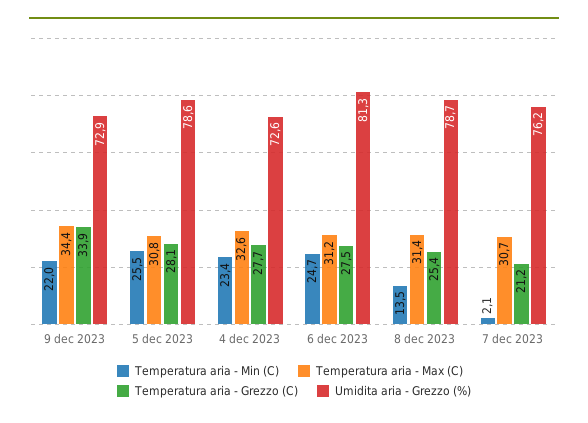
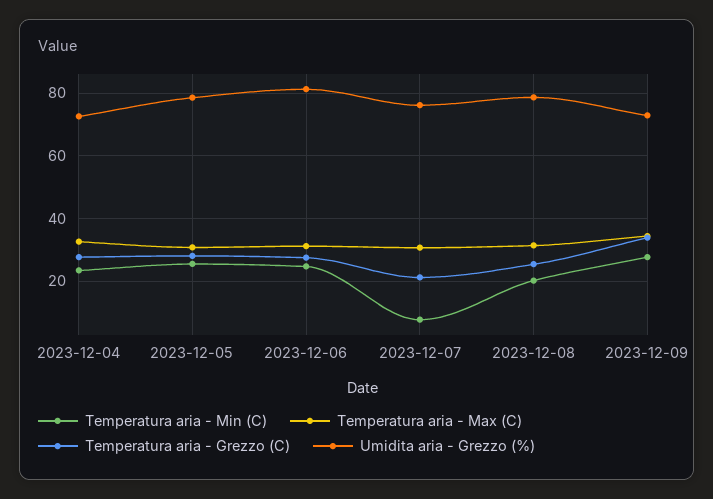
Temperatura aria - Min (C), 9 dec 2023: 22 -> 28
Temperatura aria - Min (C), 8 dec 2023: 13.5 -> 20
Temperatura aria - Min (C), 7 dec 2023: 2.1 -> 8

